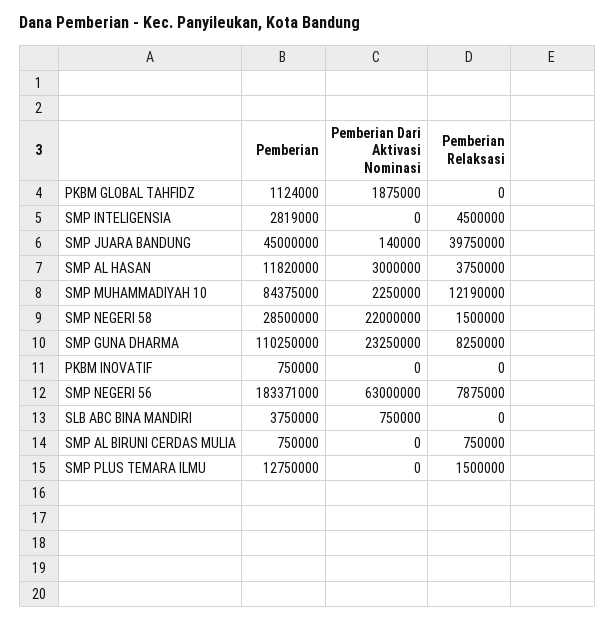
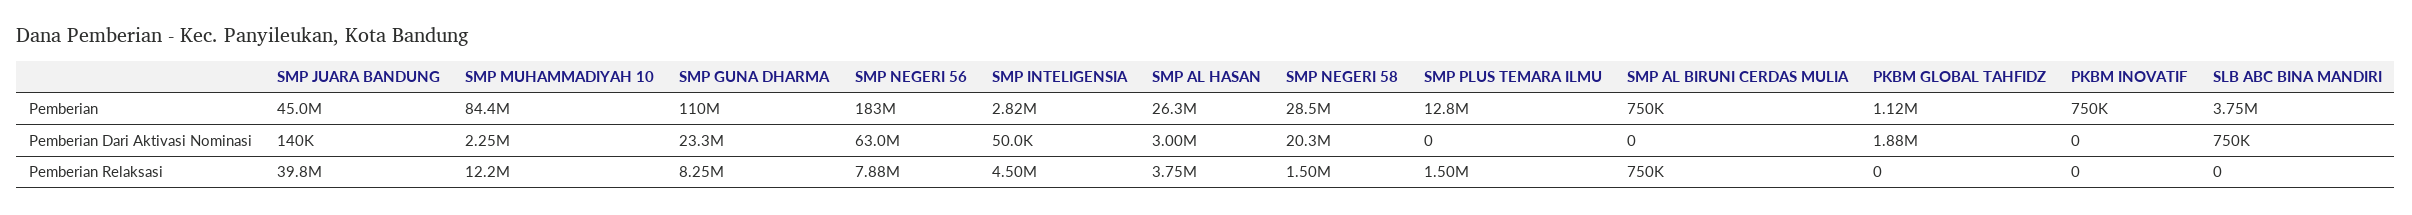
Pemberian Dari Aktivasi Nominasi, SMP INTELIGENSIA: 0 -> 50000
Pemberian, SMP AL HASAN: 11820000 -> 26300000
Pemberian Dari Aktivasi Nominasi, SMP NEGERI 58: 22000000 -> 20300000

